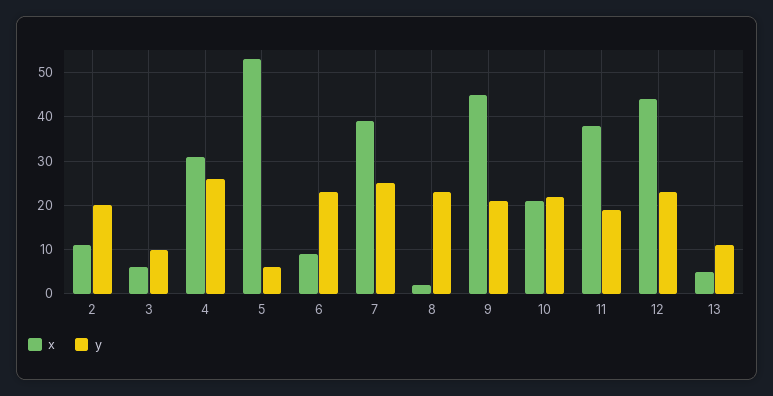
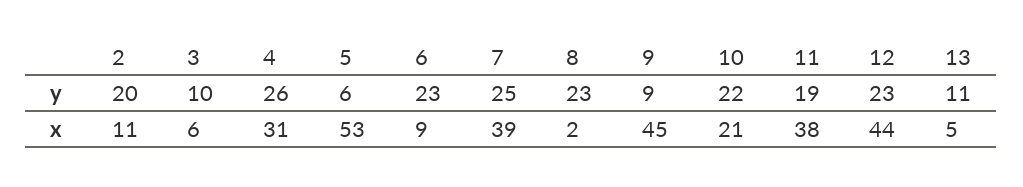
y, 9: 20 -> 9

